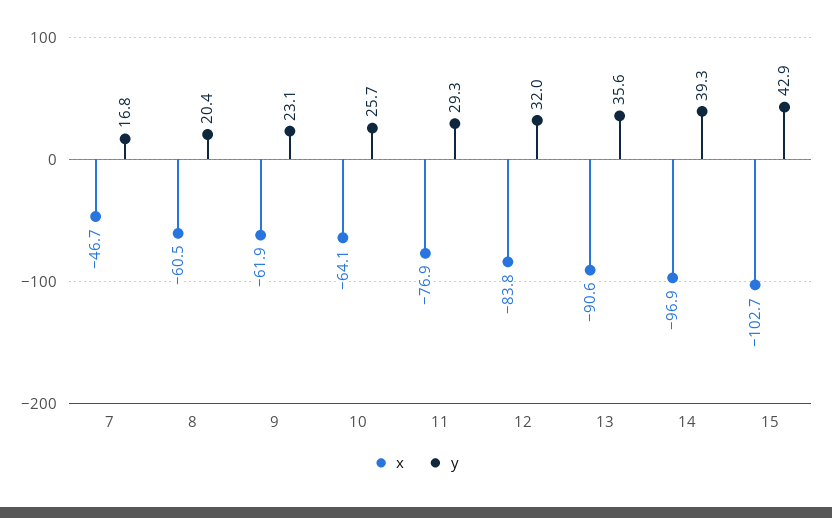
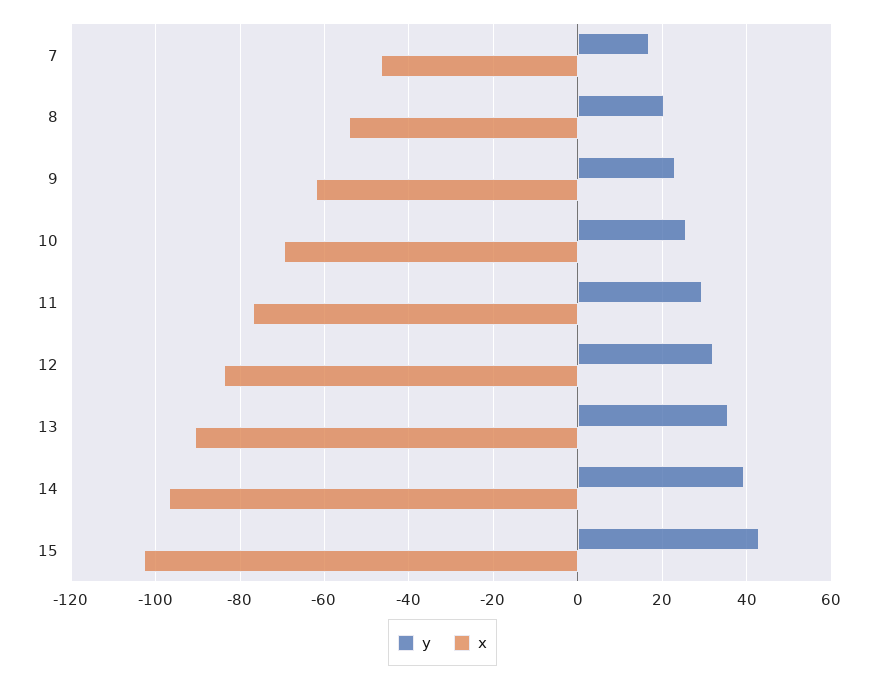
x, 8: -60.5 -> -54
x, 10: -64.1 -> -70

